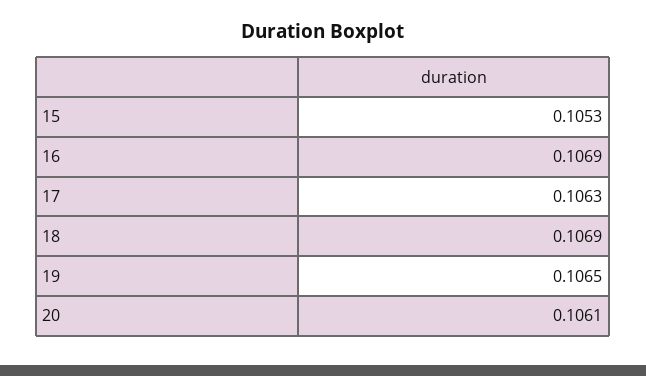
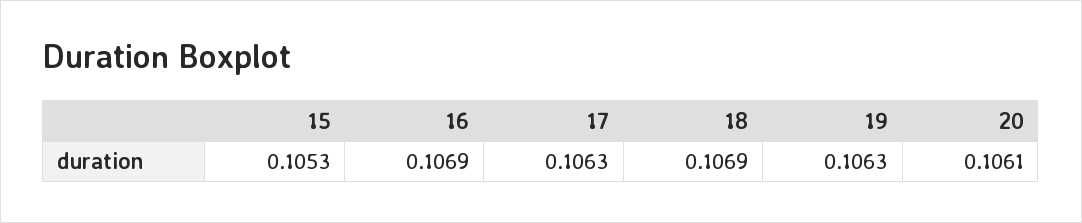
19: 0.1065 -> 0.1063

